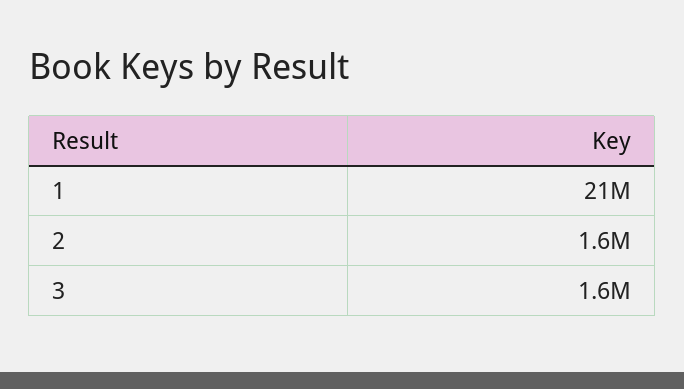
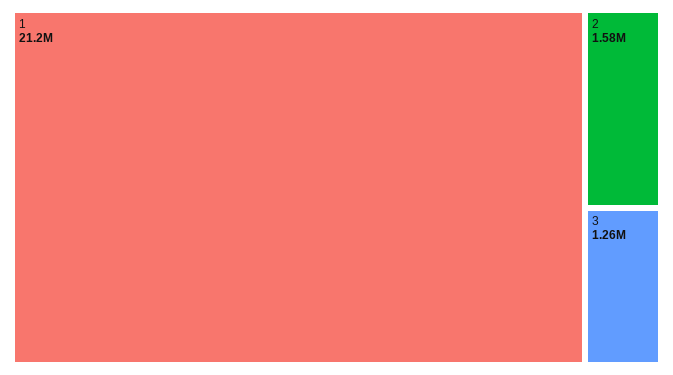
3: 1600000 -> 1260000

